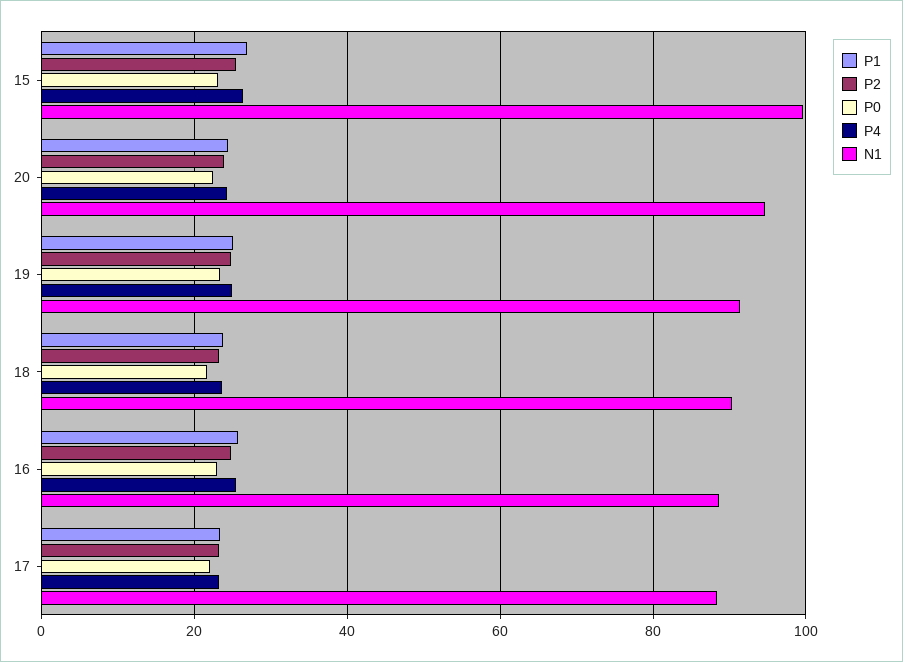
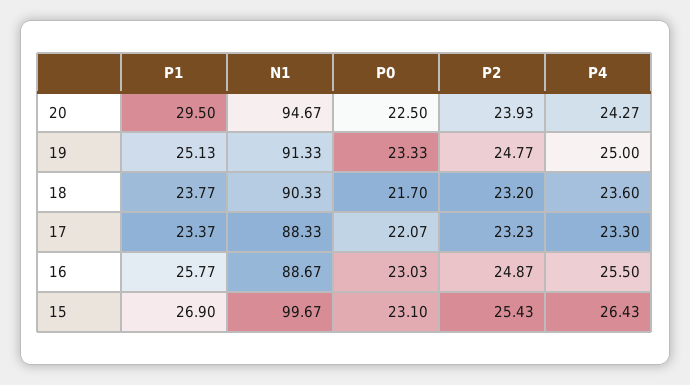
P1, 20: 24 -> 29.5

